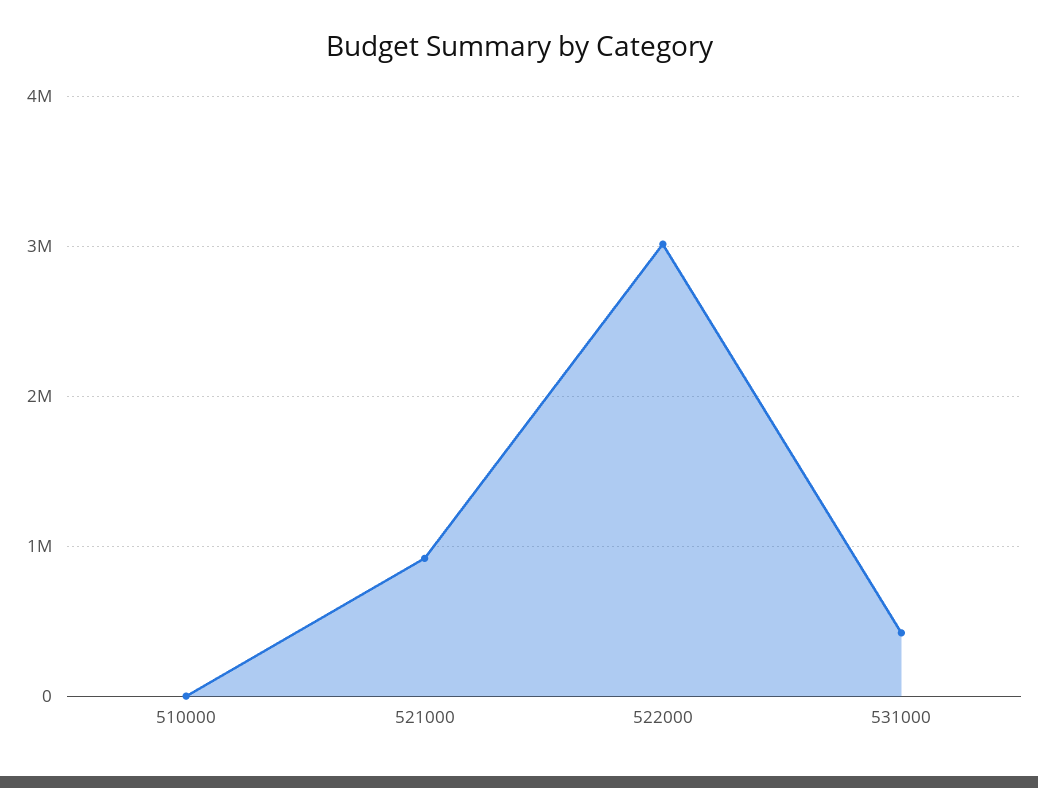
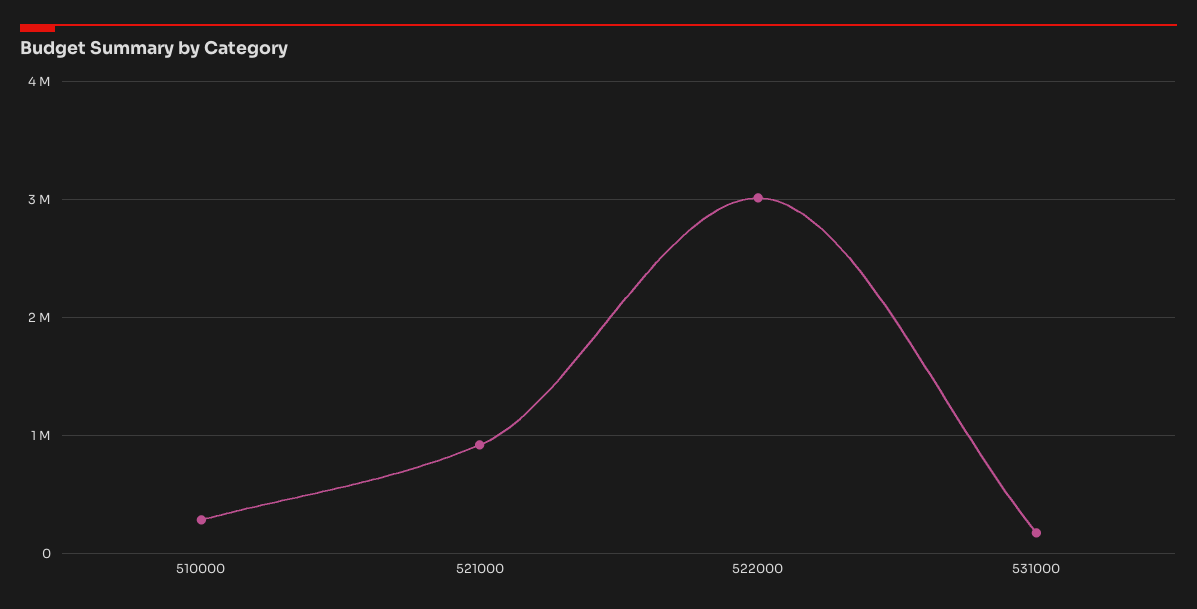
510000: 0 -> 300000
531000: 400000 -> 200000

